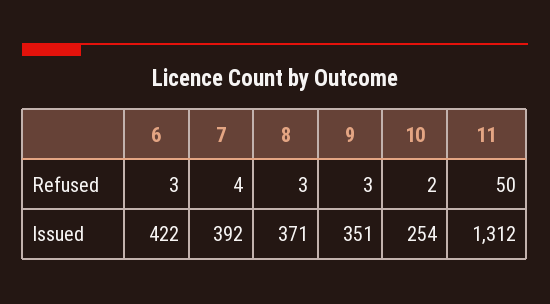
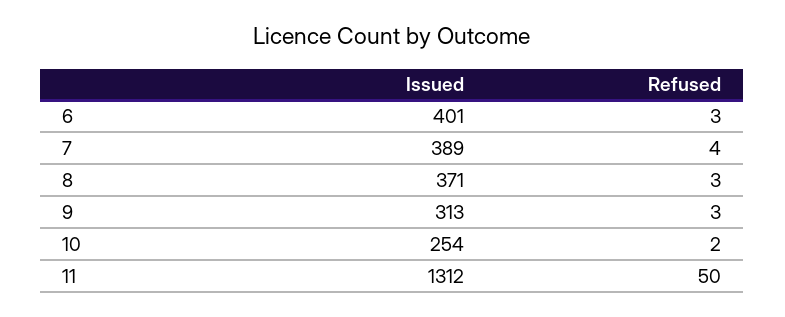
6, Issued: 422 -> 401
7, Issued: 392 -> 389
9, Issued: 351 -> 313

